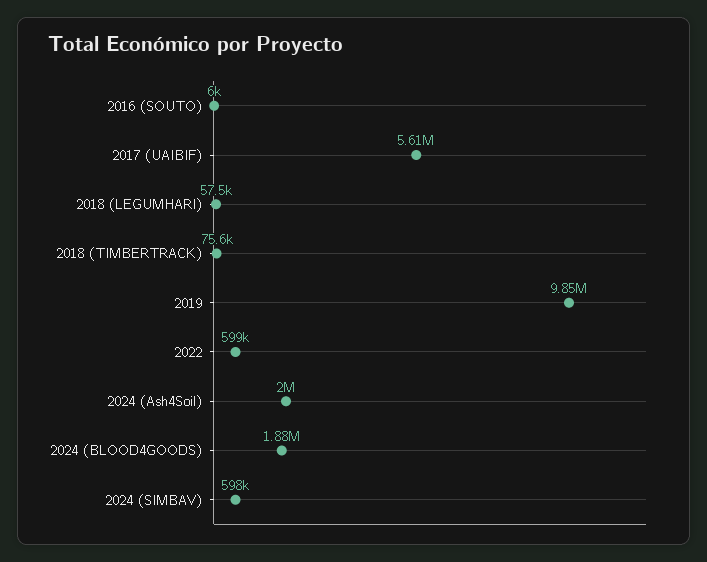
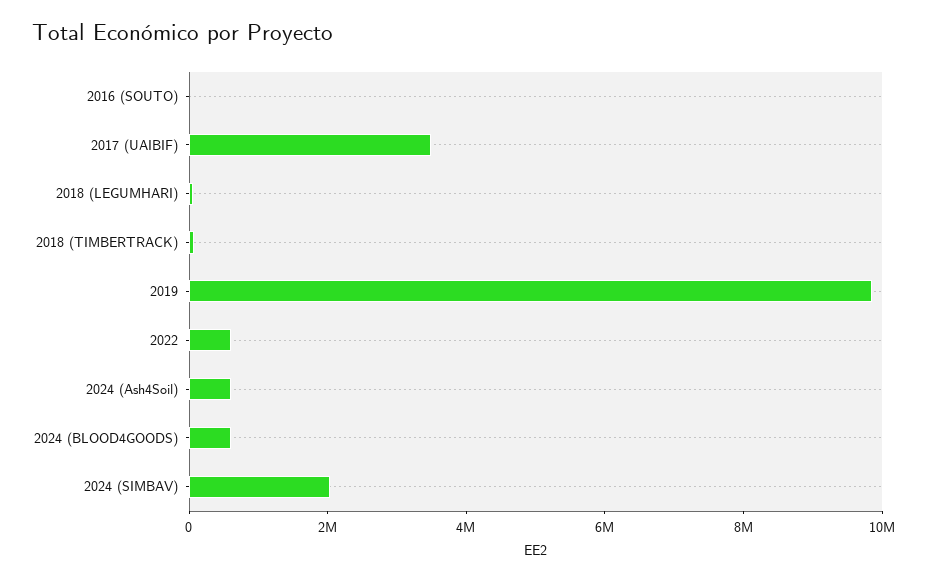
2017 (UAIBIF): 5610000 -> 3500000
2024 (Ash4Soil): 2000000 -> 500000
2024 (BLOOD4GOODS): 1880000 -> 500000
2024 (SIMBAV): 598000 -> 2000000

